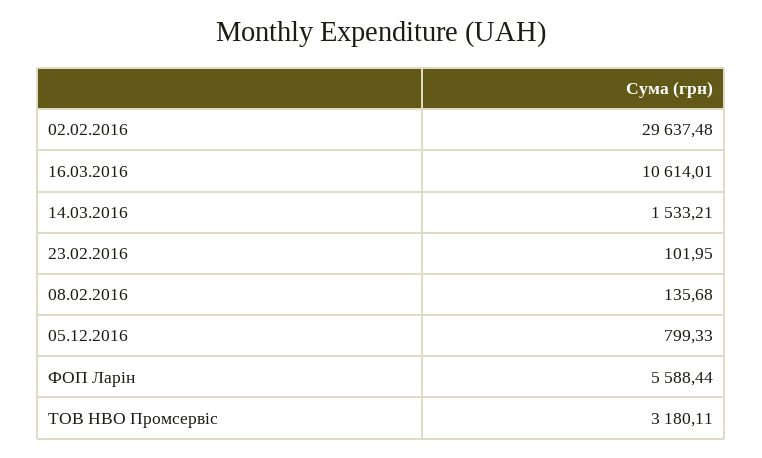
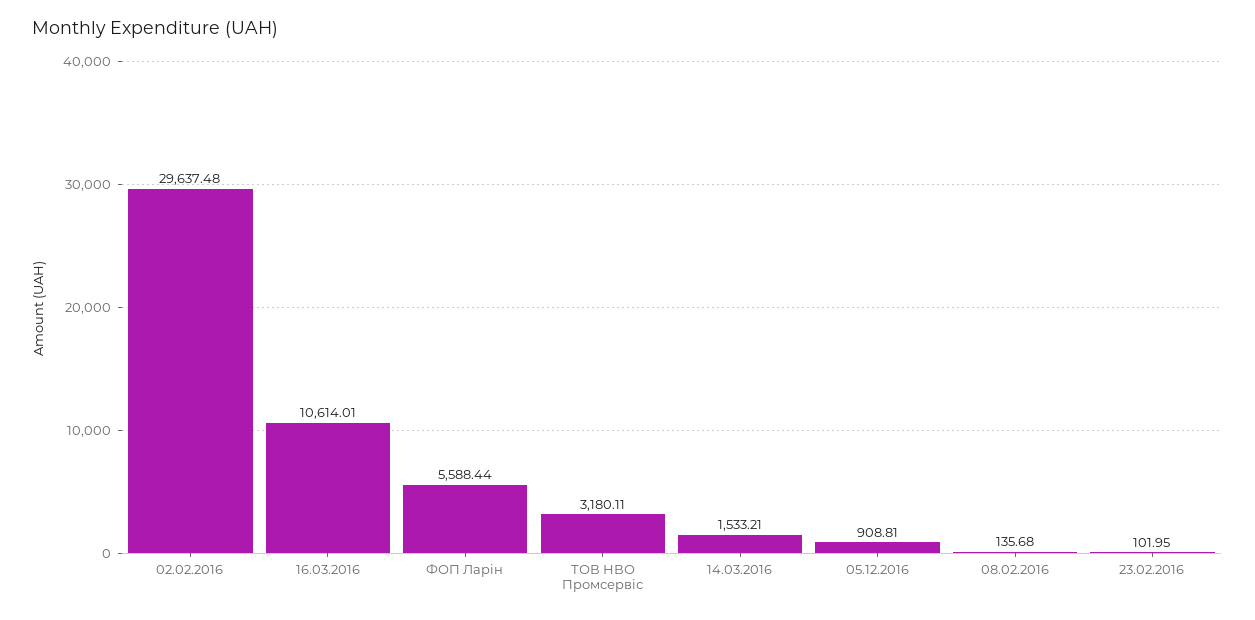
05.12.2016: 799.33 -> 908.81

